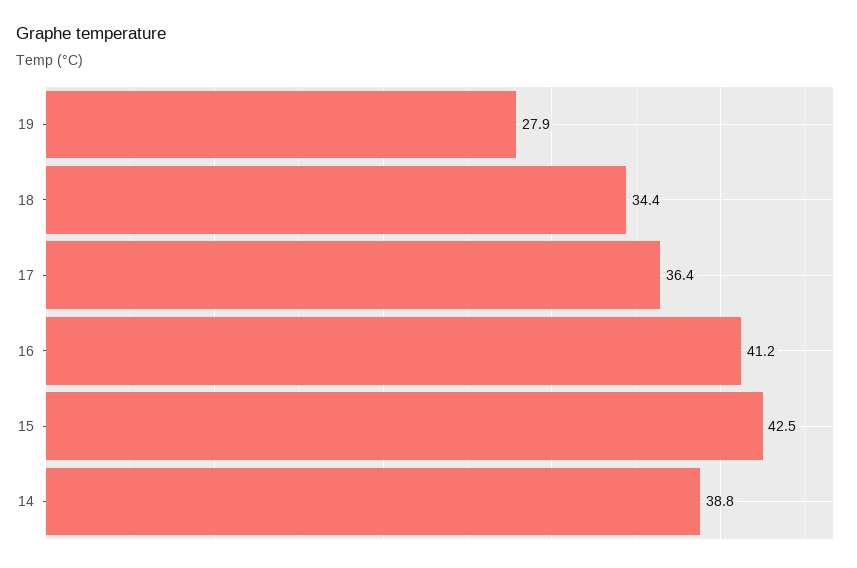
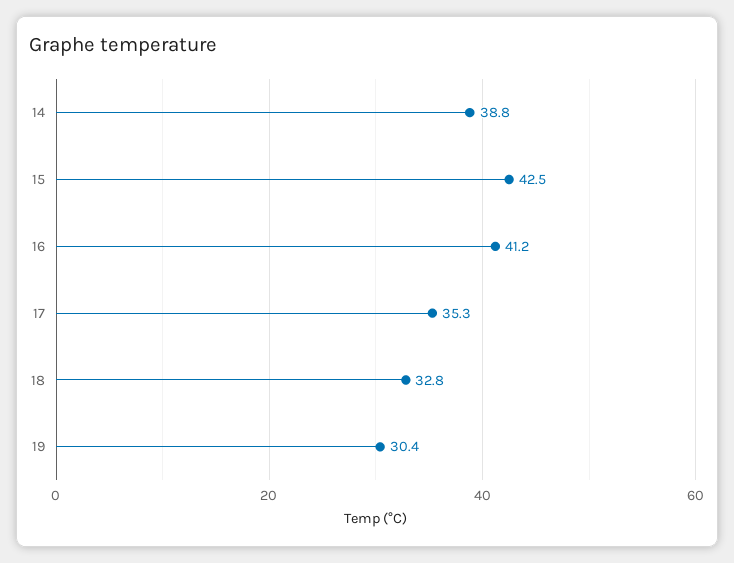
19: 27.9 -> 30.4
18: 34.4 -> 32.8
17: 36.4 -> 35.3

